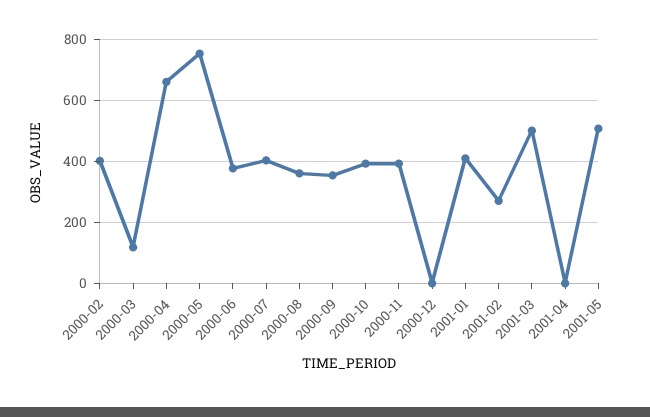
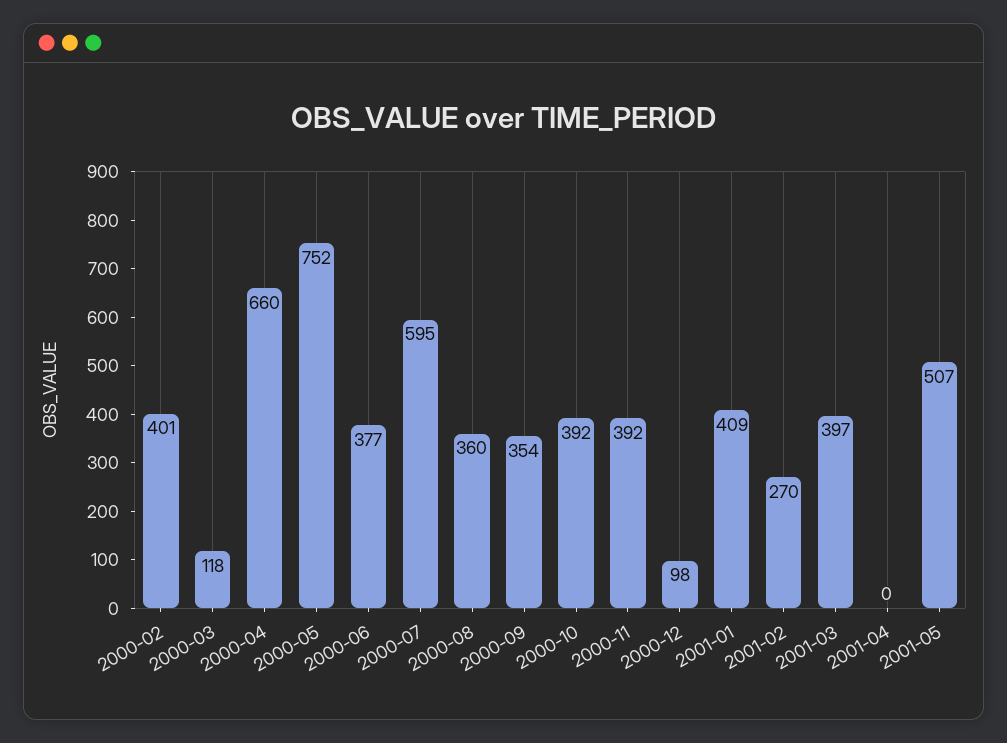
2000-07: 400 -> 595
2000-12: 0 -> 98
2001-03: 500 -> 397

